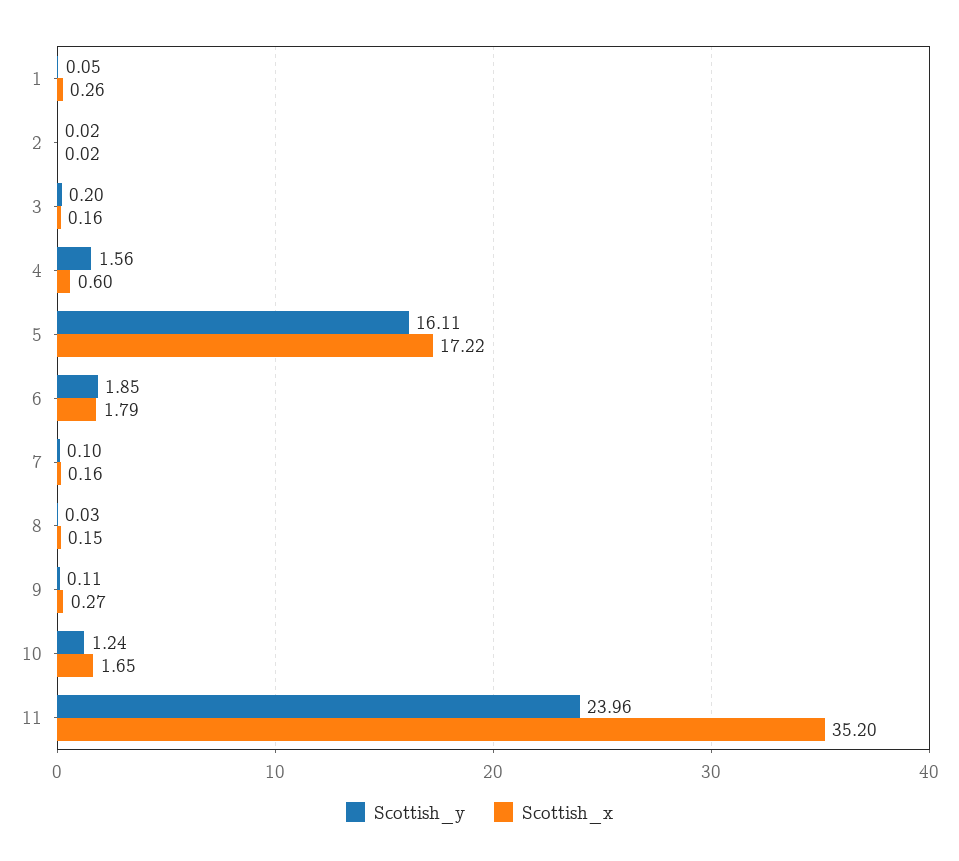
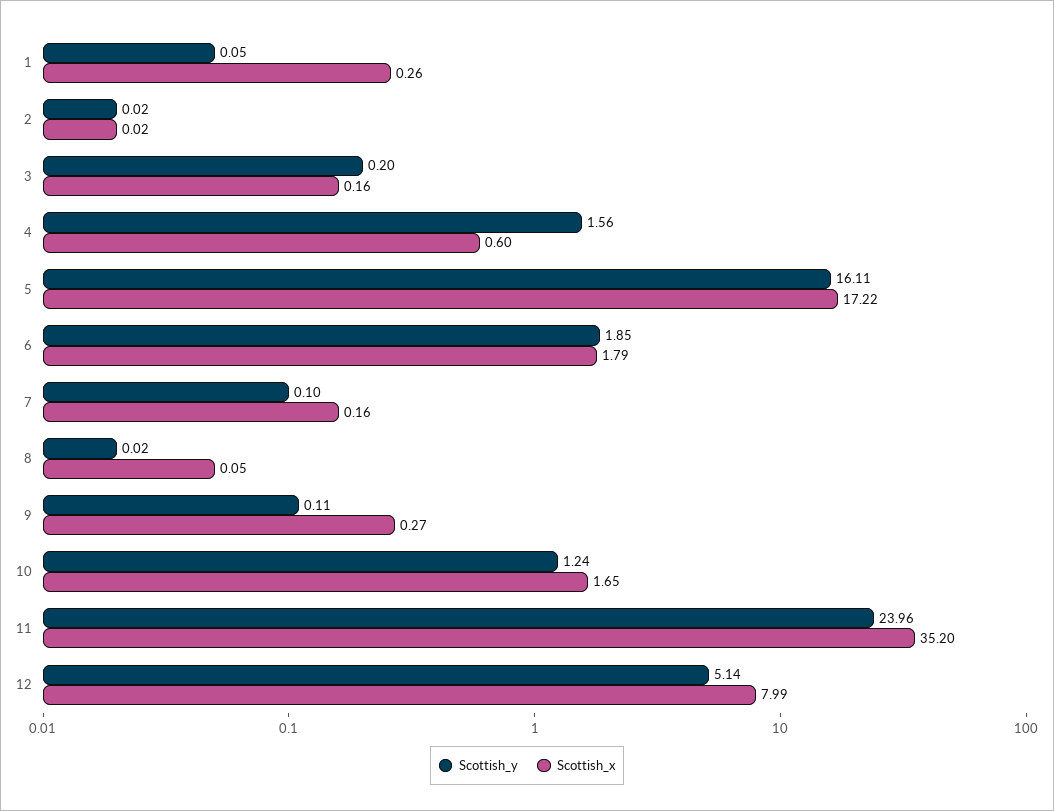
Scottish_y, 8: 0.03 -> 0.02
Scottish_x, 8: 0.15 -> 0.05
Scottish_y, 12: none -> 5.14
Scottish_x, 12: none -> 7.99

